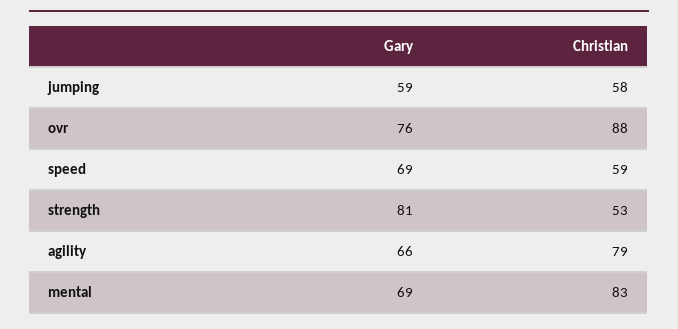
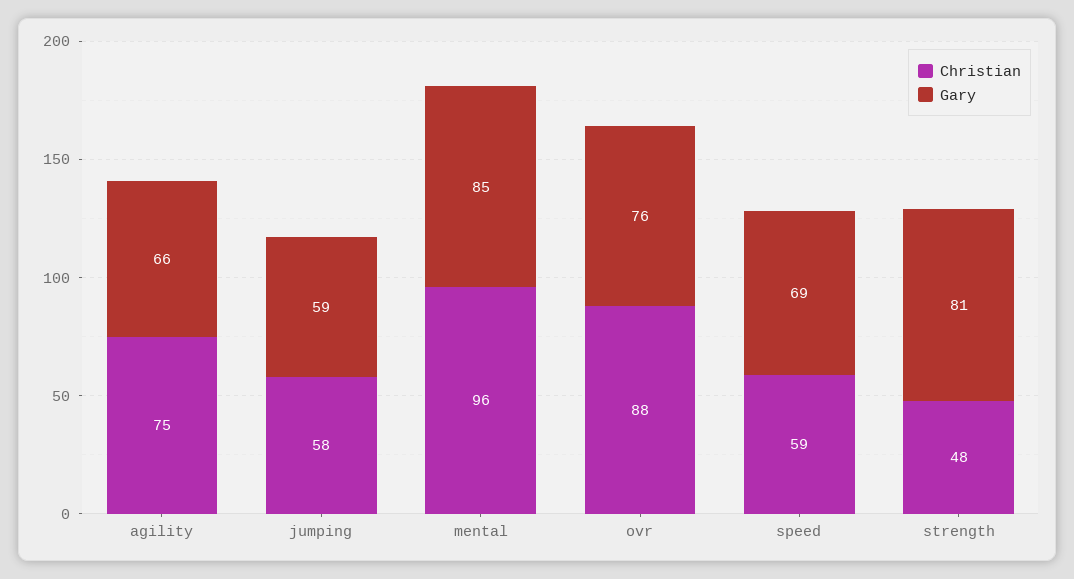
Christian, strength: 53 -> 48
Christian, agility: 79 -> 75
Gary, mental: 69 -> 85
Christian, mental: 83 -> 96

